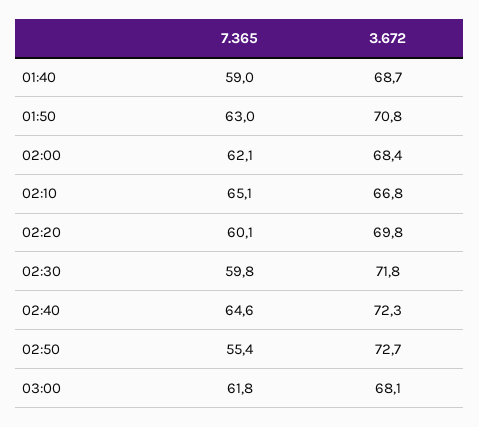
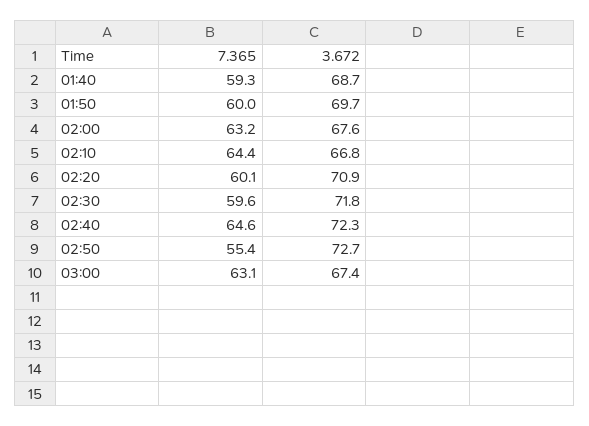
7.365, 01:40: 59 -> 59.3
7.365, 01:50: 63 -> 60
3.672, 01:50: 70.8 -> 69.7
7.365, 02:00: 62.1 -> 63.2
3.672, 02:00: 68.4 -> 67.6
7.365, 02:10: 65.1 -> 64.4
3.672, 02:20: 69.8 -> 70.9
7.365, 02:30: 59.8 -> 59.6
7.365, 03:00: 61.8 -> 63.1
3.672, 03:00: 68.1 -> 67.4

